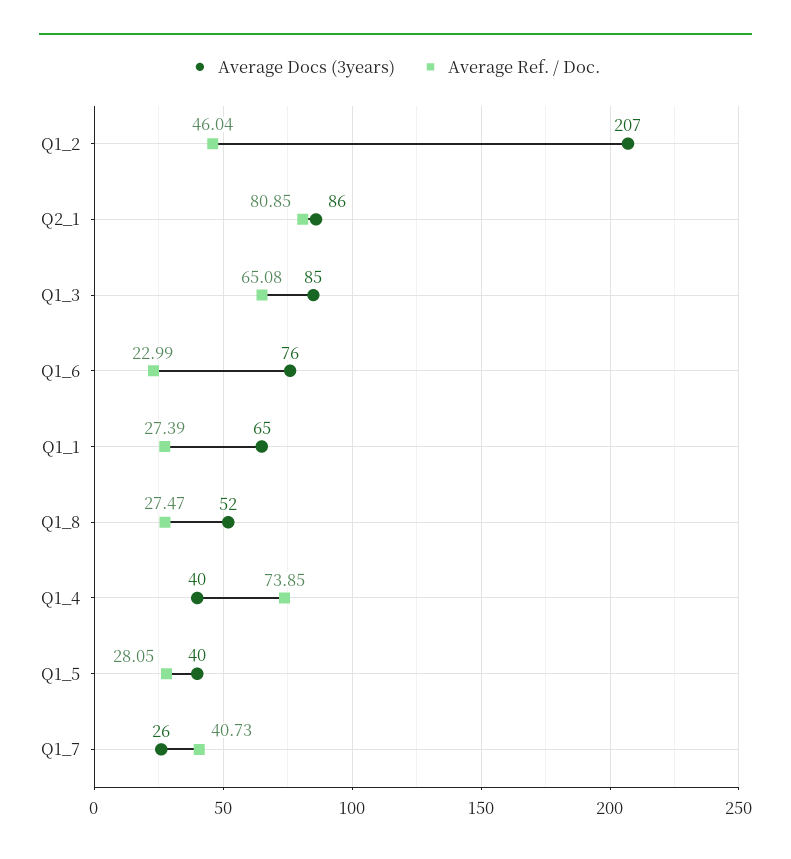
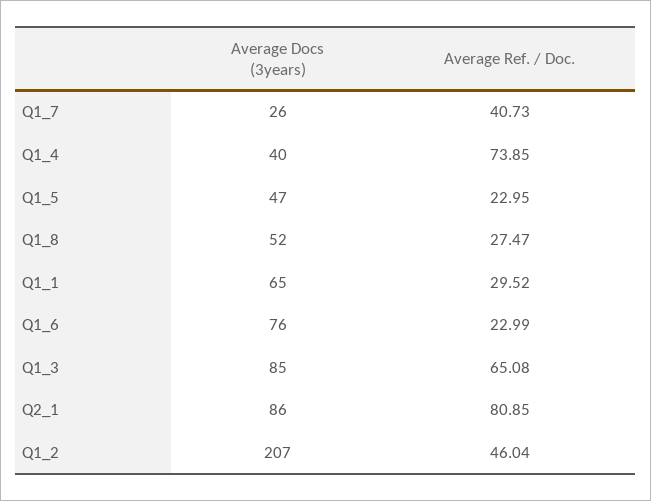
Average Ref. / Doc., Q1_1: 27.39 -> 29.52
Average Docs (3years), Q1_5: 40 -> 47
Average Ref. / Doc., Q1_5: 28.05 -> 22.95

